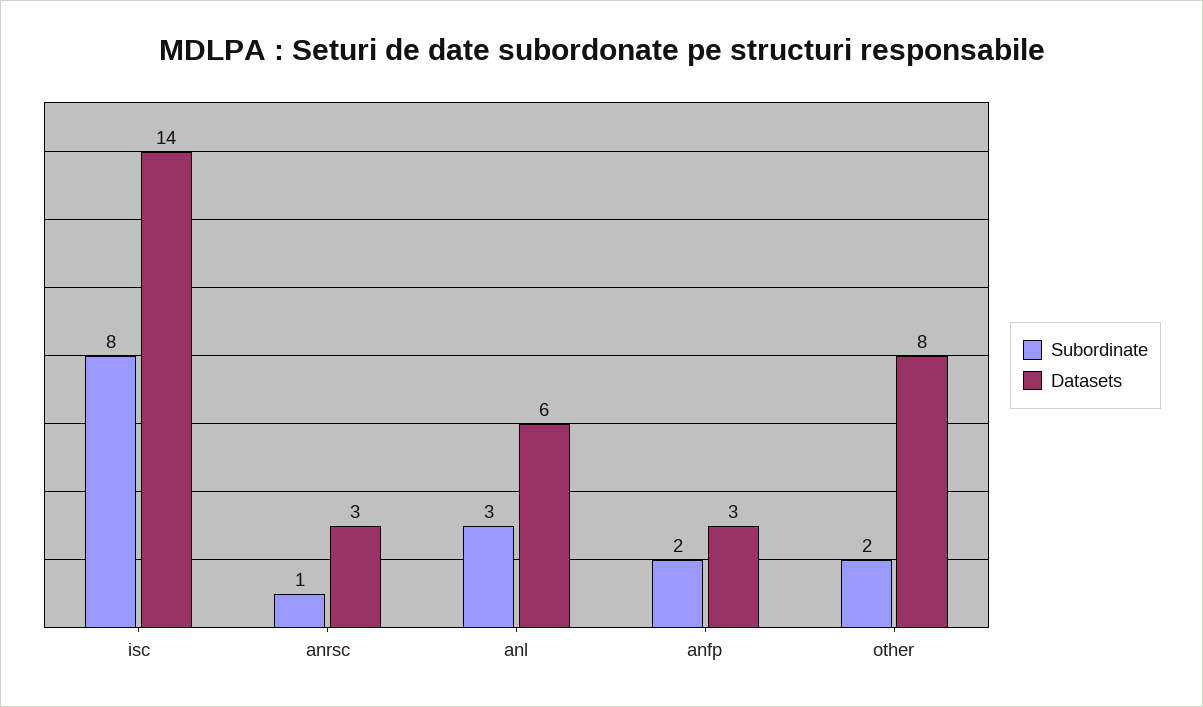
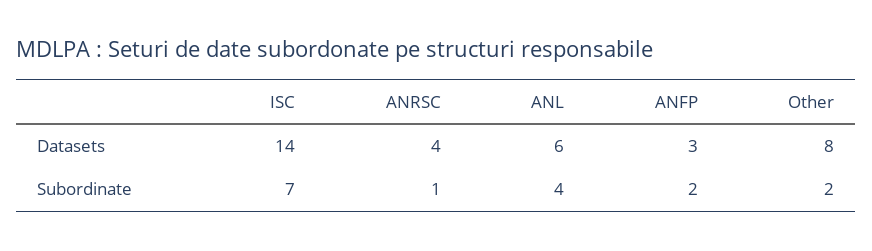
Subordinate, isc: 8 -> 7
Datasets, anrsc: 3 -> 4
Subordinate, anl: 3 -> 4

